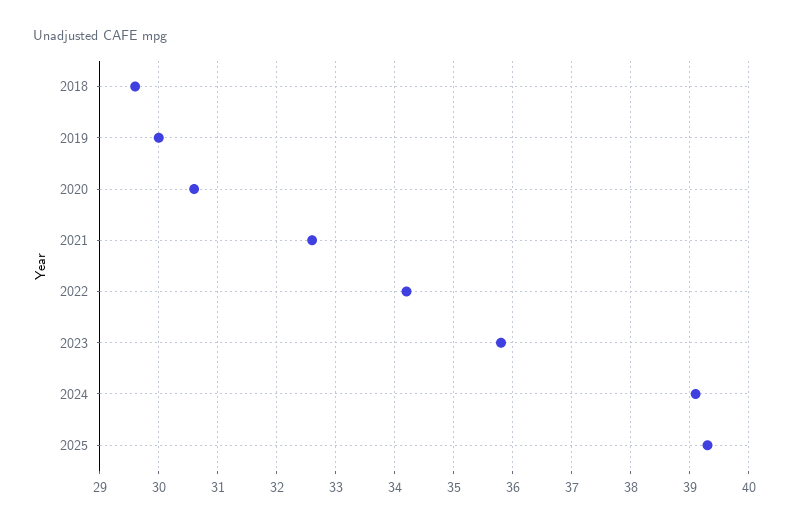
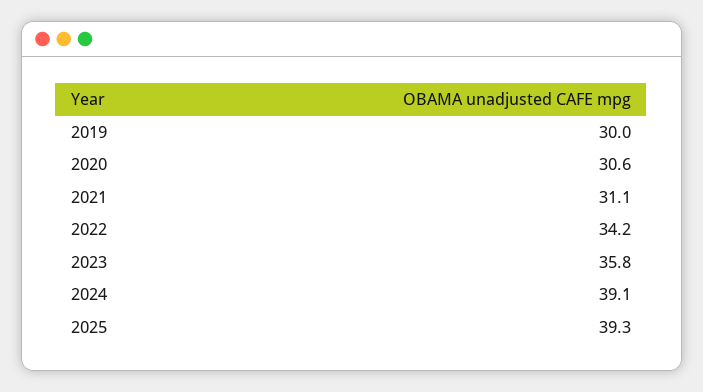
2018: 29.5 -> none
2021: 32.5 -> 31.1

